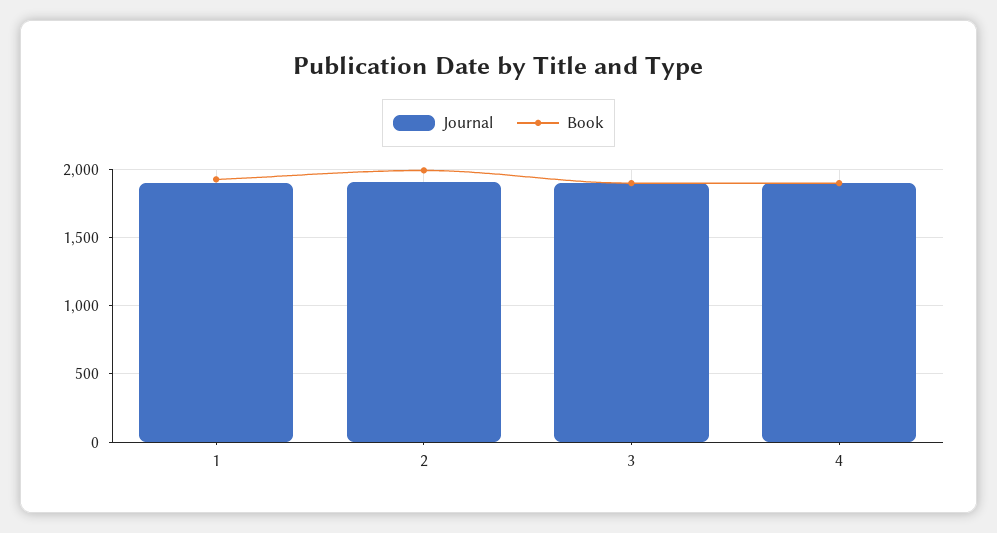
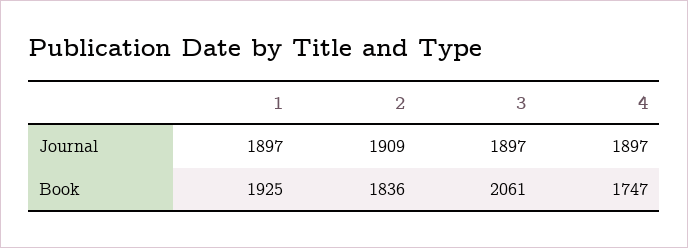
Book, 2: 2000 -> 1836
Book, 3: 1900 -> 2061
Book, 4: 1900 -> 1747

